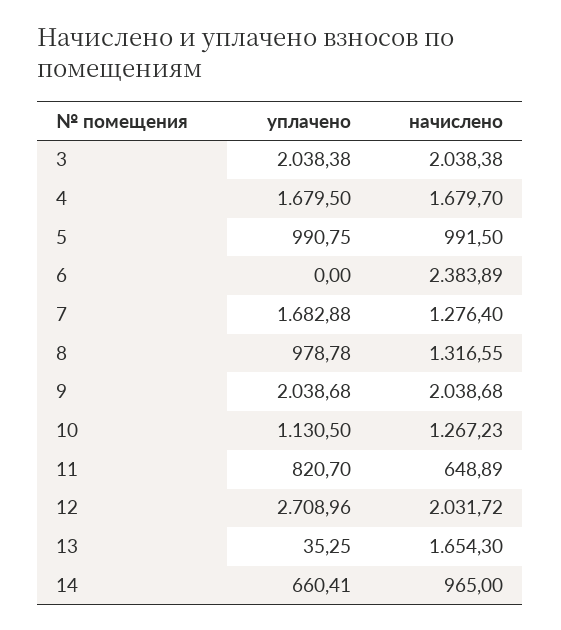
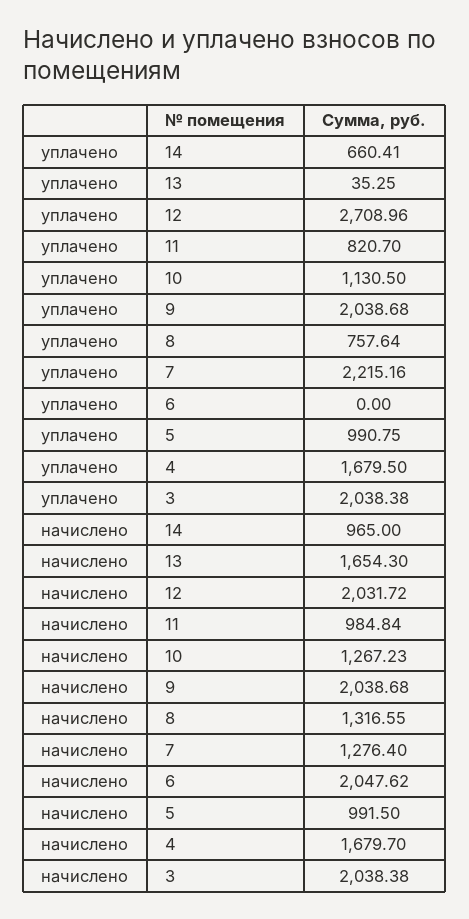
начислено, 6: 2383.89 -> 2047.62
уплачено, 7: 1682.88 -> 2215.16
уплачено, 8: 978.78 -> 757.64
начислено, 11: 648.89 -> 984.84

